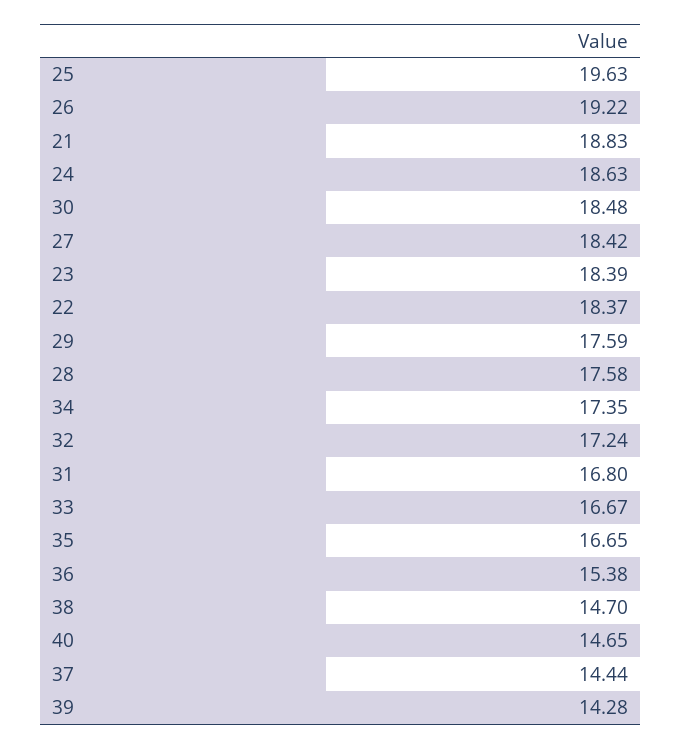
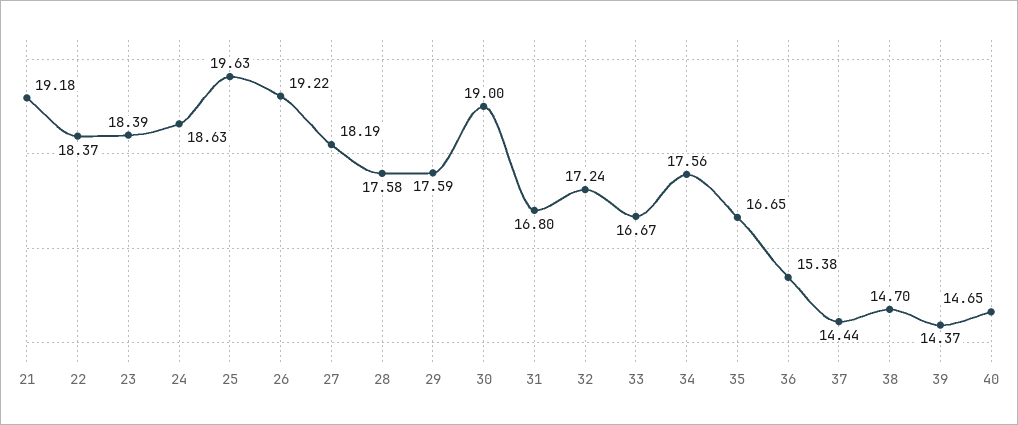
21: 18.83 -> 19.18
30: 18.48 -> 19
27: 18.42 -> 18.19
34: 17.35 -> 17.56
39: 14.28 -> 14.37

